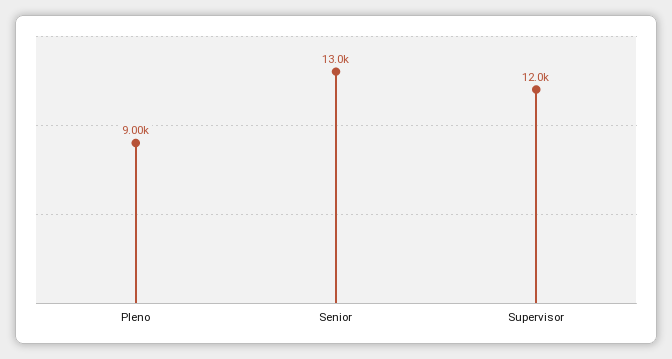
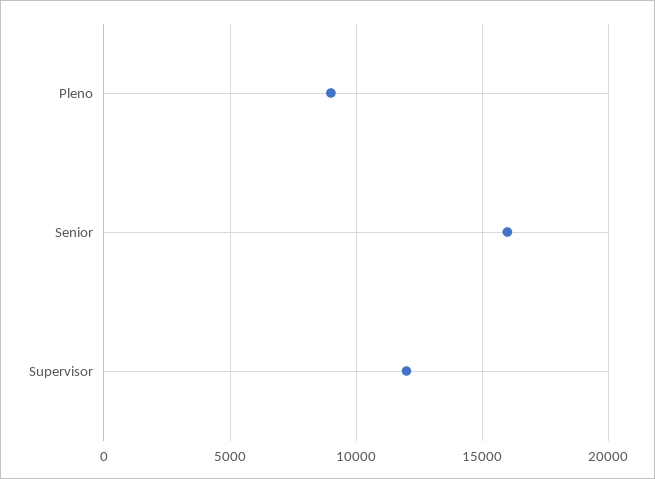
Senior: 13000 -> 16000

